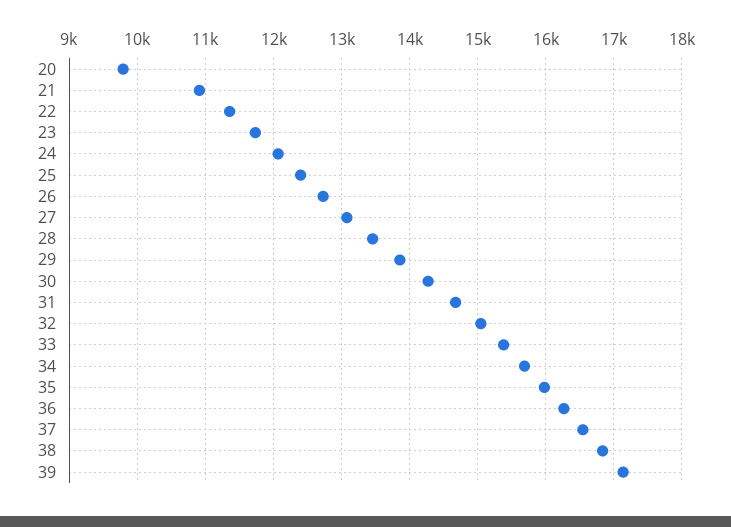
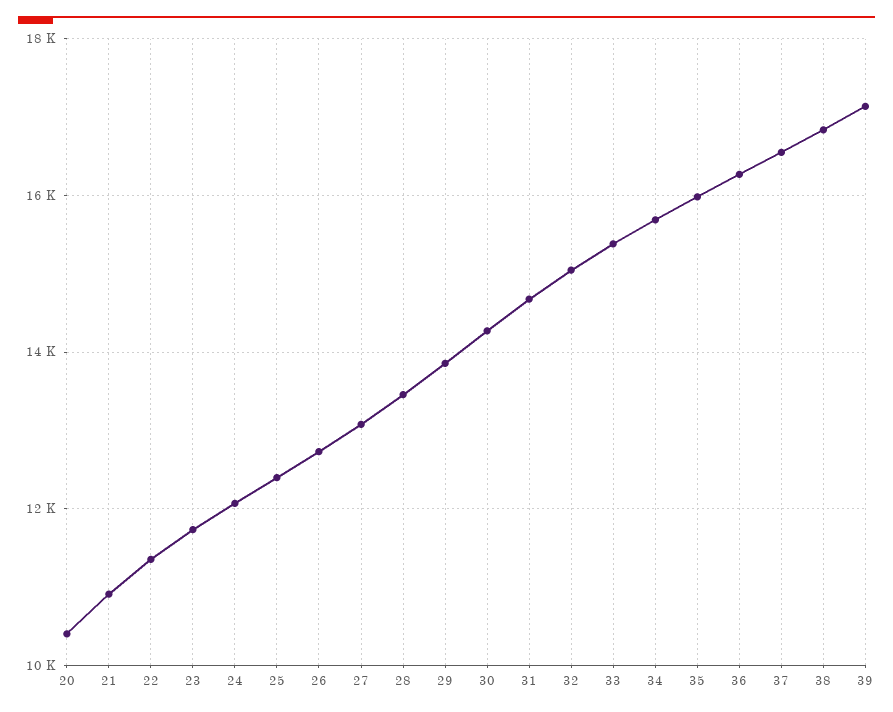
20: 9800 -> 10400

